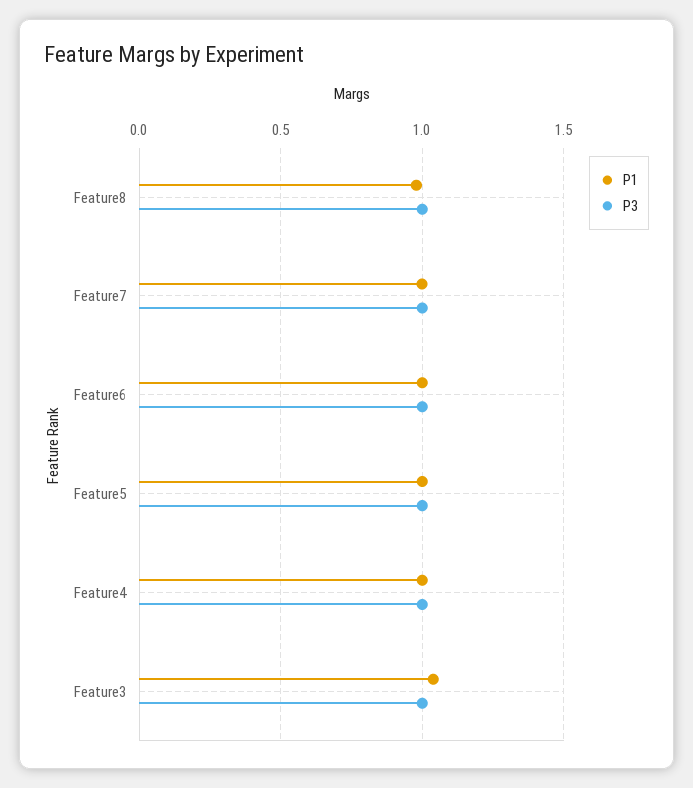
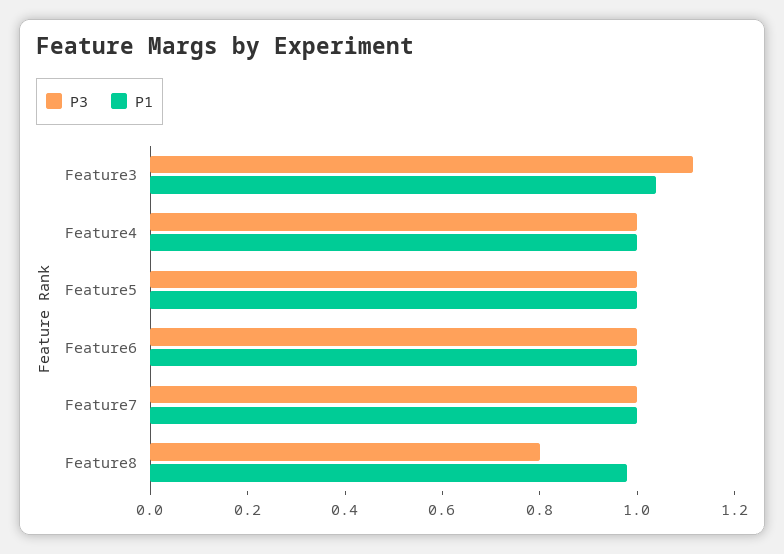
P3, Feature8: 1 -> 0.8
P3, Feature3: 1 -> 1.1

